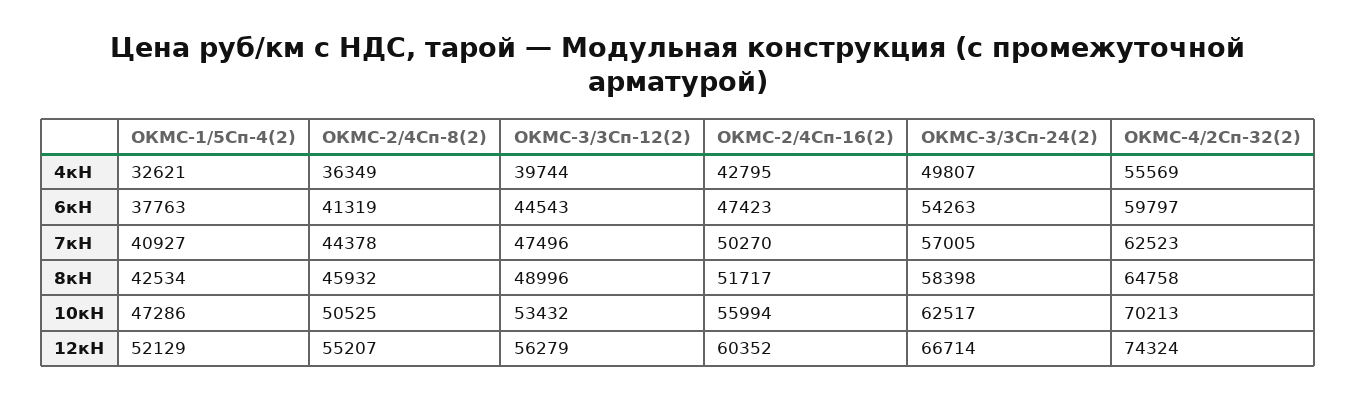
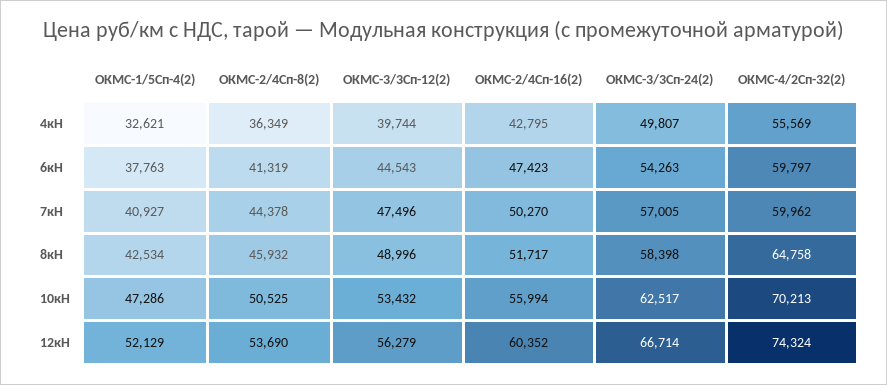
ОКМС-4/2Сп-32(2), 7кН: 62523 -> 59962
ОКМС-2/4Сп-8(2), 12кН: 55207 -> 53690

